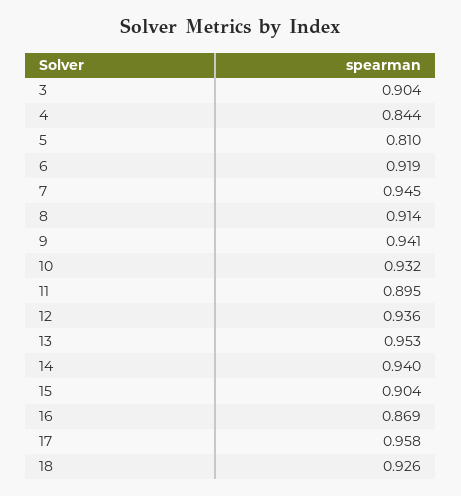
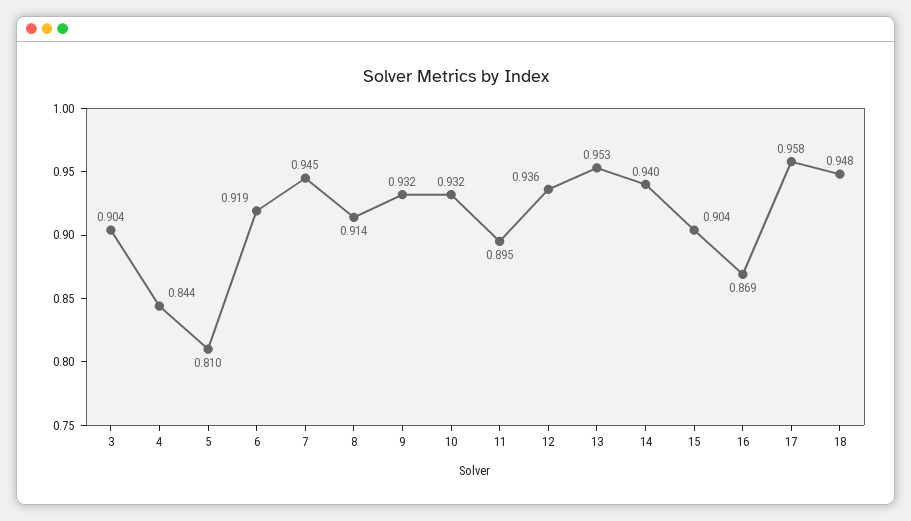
9: 0.941 -> 0.932
18: 0.926 -> 0.948

